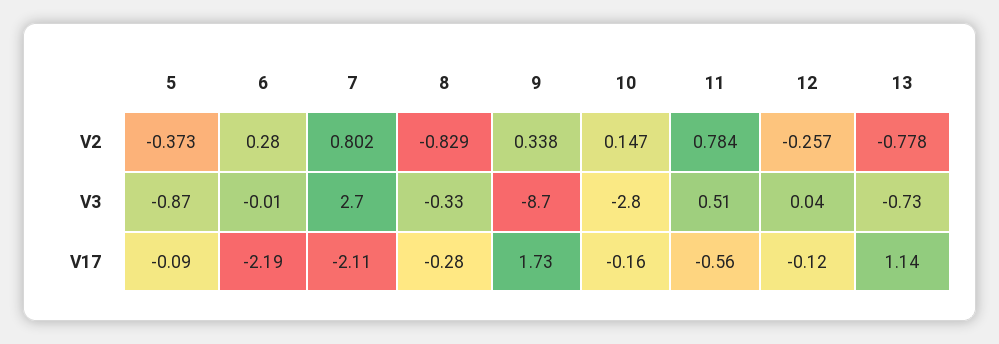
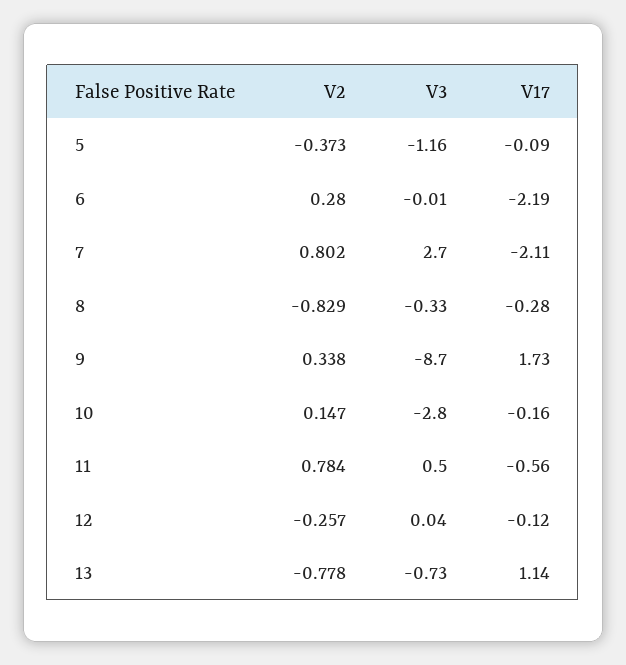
5, V3: -0.87 -> -1.16
11, V3: 0.51 -> 0.5

